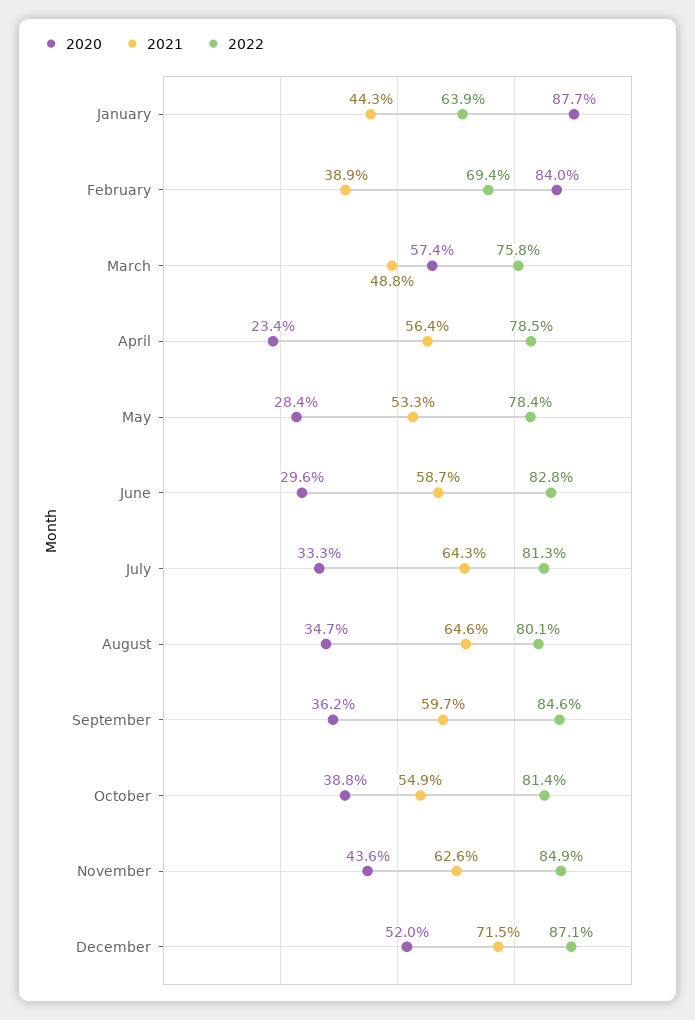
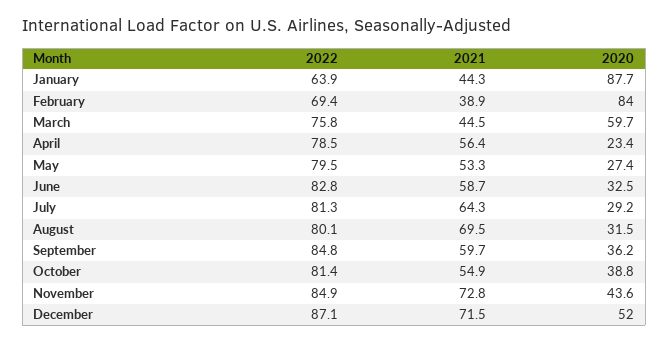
2020, March: 57.4 -> 59.7
2021, March: 48.8 -> 44.5
2020, May: 28.4 -> 27.4
2022, May: 78.4 -> 79.5
2020, June: 29.6 -> 32.5
2020, July: 33.3 -> 29.2
2020, August: 34.7 -> 31.5
2021, August: 64.6 -> 69.5
2022, September: 84.6 -> 84.8
2021, November: 62.6 -> 72.8

